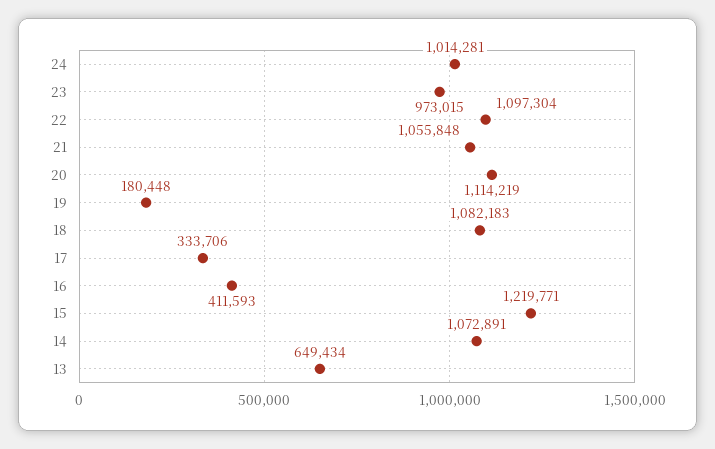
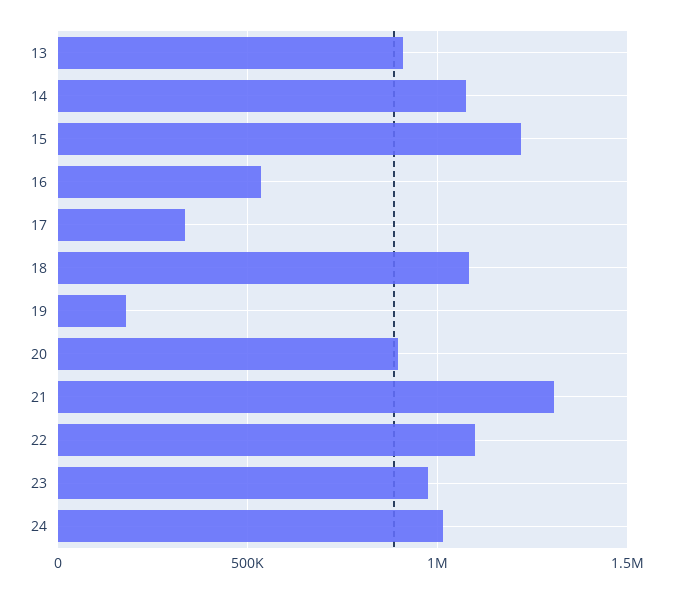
21: 1055848 -> 1300000
20: 1114219 -> 900000
16: 411593 -> 550000
13: 649434 -> 900000

